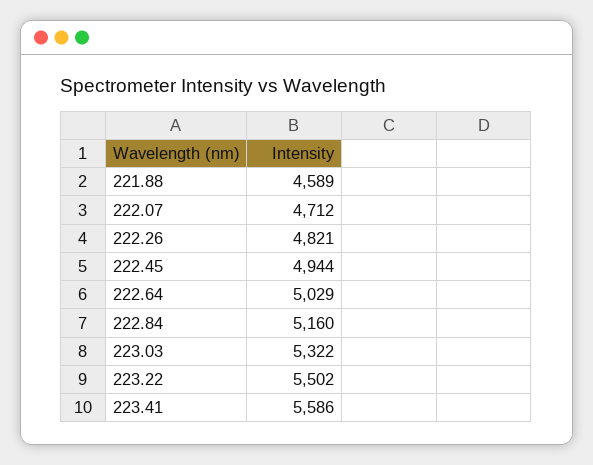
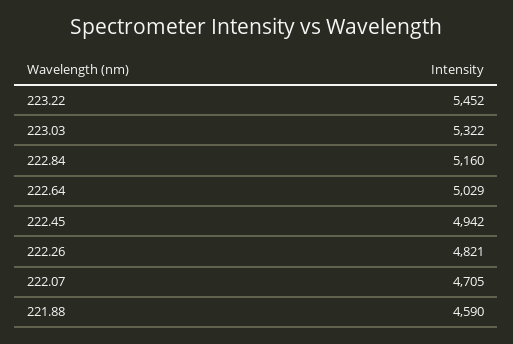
221.88: 4589 -> 4590
222.07: 4712 -> 4705
222.45: 4944 -> 4942
223.22: 5502 -> 5452
223.41: 5586 -> none

